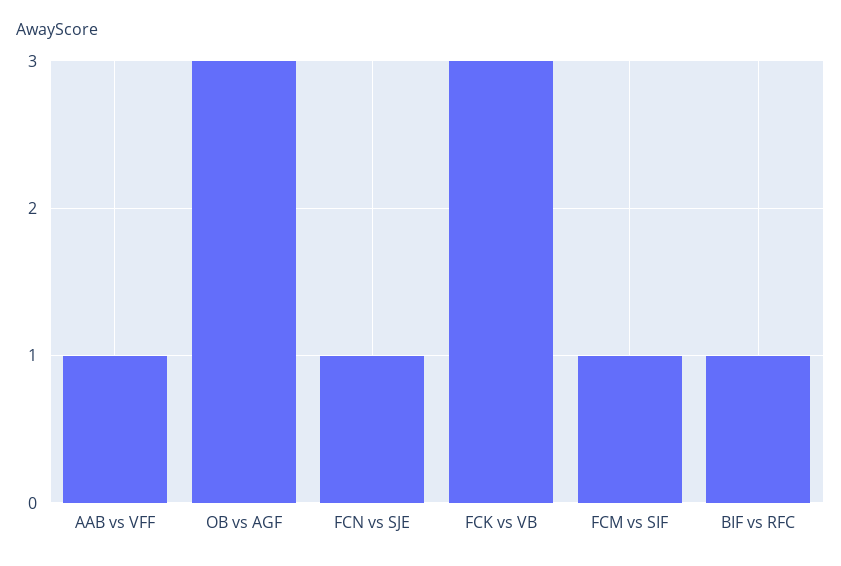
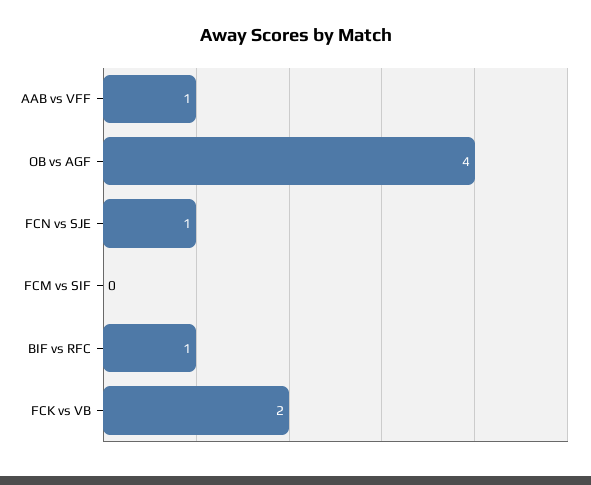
OB vs AGF: 3 -> 4
FCK vs VB: 3 -> 2
FCM vs SIF: 1 -> 0

